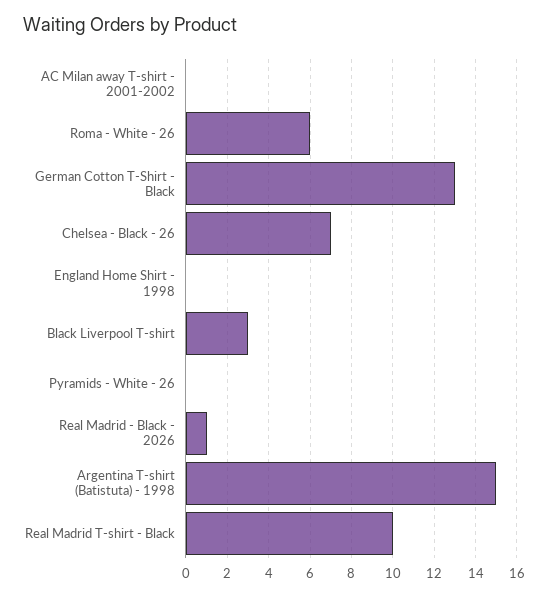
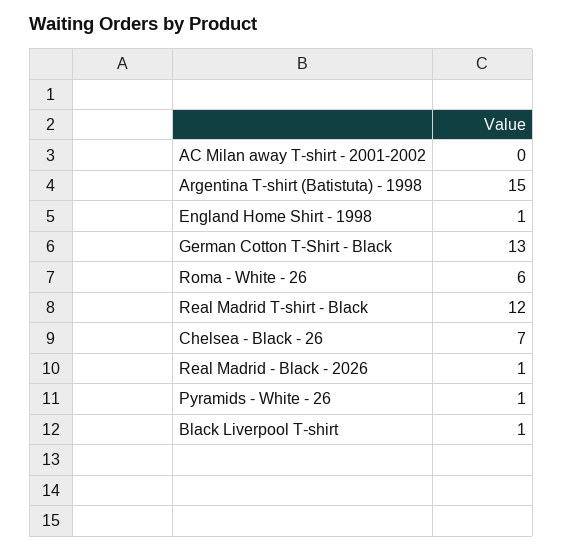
England Home Shirt - 1998: 0 -> 1
Black Liverpool T-shirt: 3 -> 1
Pyramids - White - 26: 0 -> 1
Real Madrid T-shirt - Black: 10 -> 12

